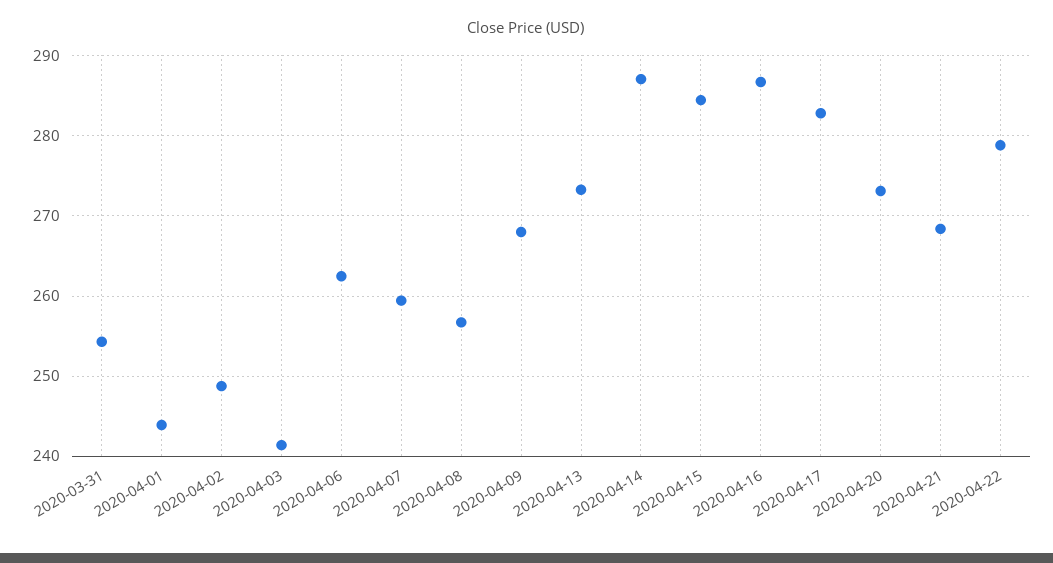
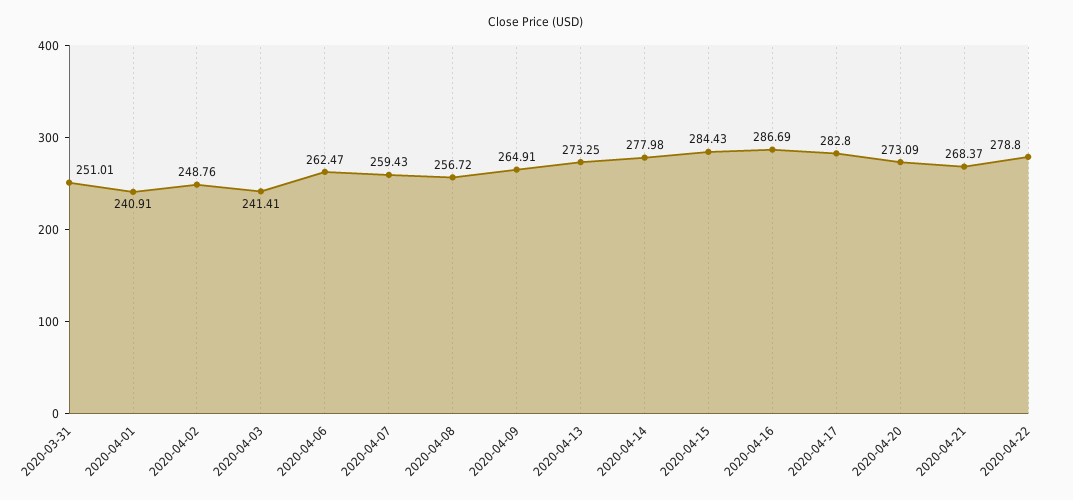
2020-03-31: 254 -> 251.01
2020-04-01: 244 -> 240.91
2020-04-09: 268 -> 264.91
2020-04-14: 287 -> 277.98

